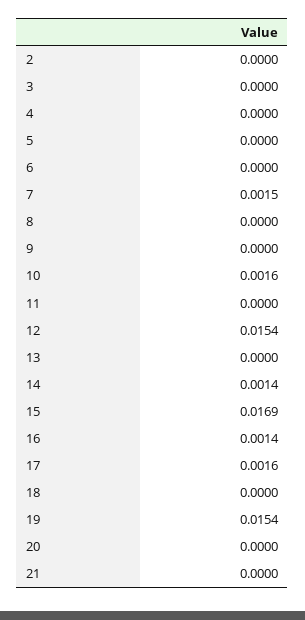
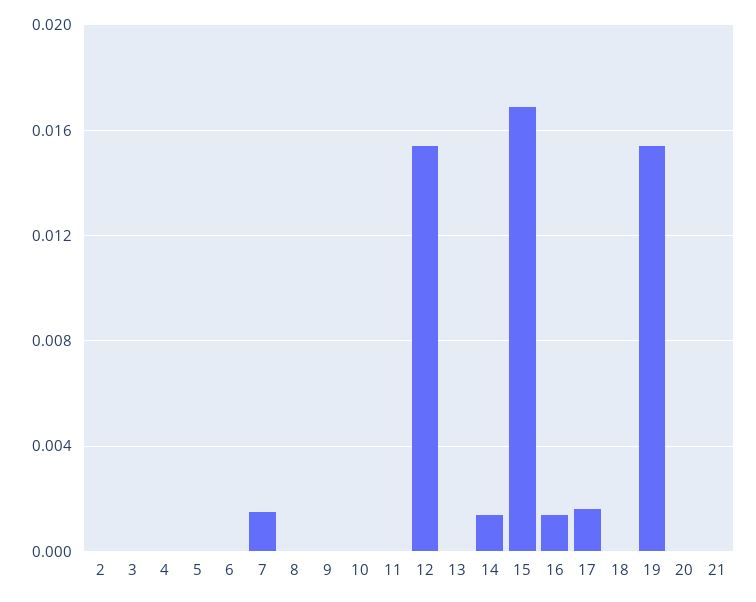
10: 0.0016 -> 0

